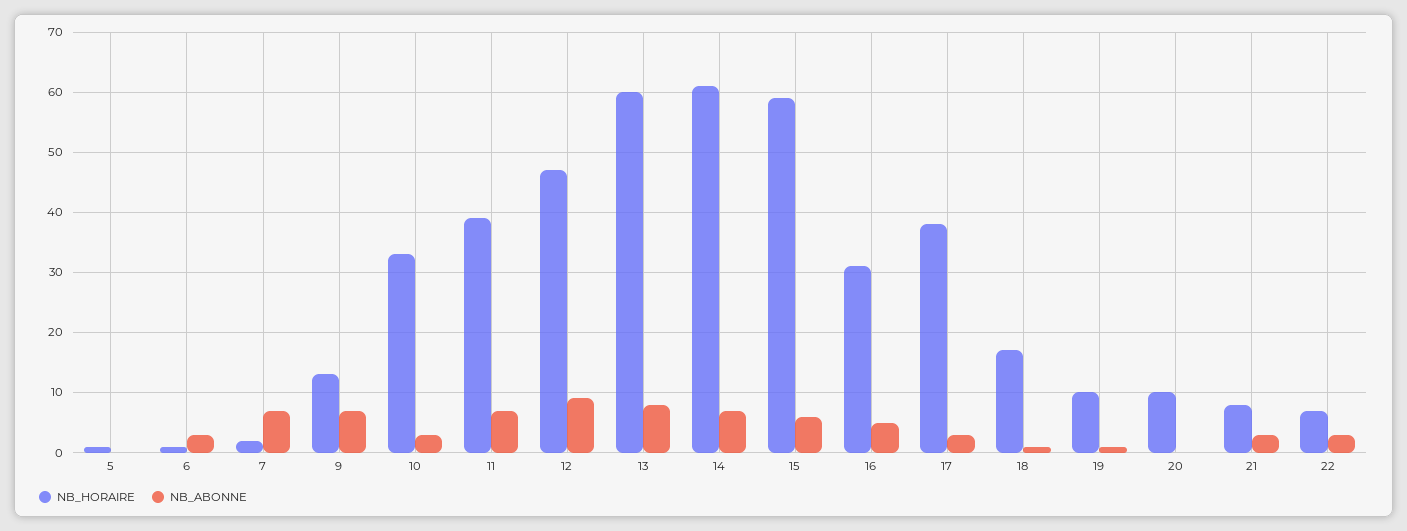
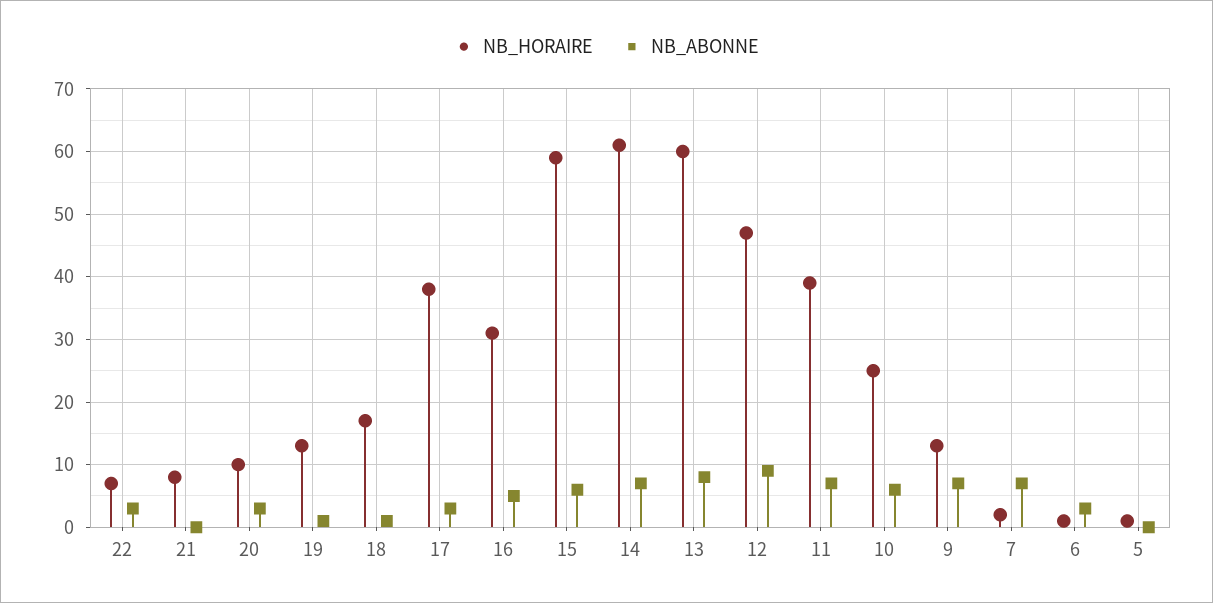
NB_HORAIRE, 10: 33 -> 25
NB_ABONNE, 10: 3 -> 6
NB_HORAIRE, 19: 10 -> 13
NB_ABONNE, 20: 0 -> 3
NB_ABONNE, 21: 3 -> 0

